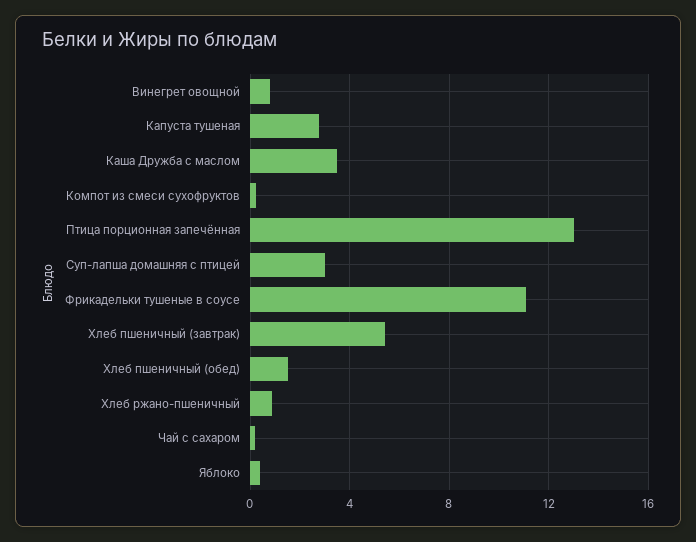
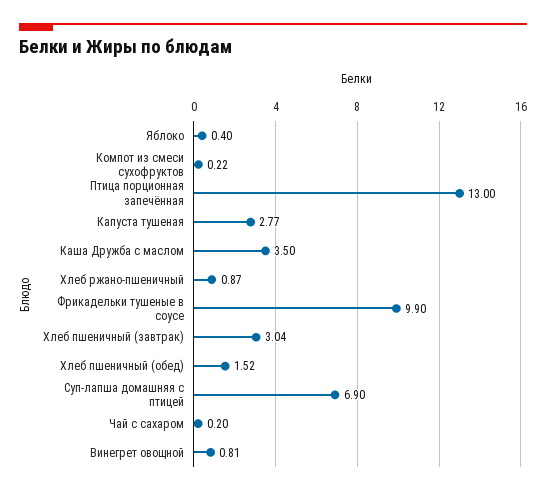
Суп-лапша домашняя с птицей: 3 -> 6.9
Фрикадельки тушеные в соусе: 11 -> 9.9
Хлеб пшеничный (завтрак): 5.5 -> 3.04

